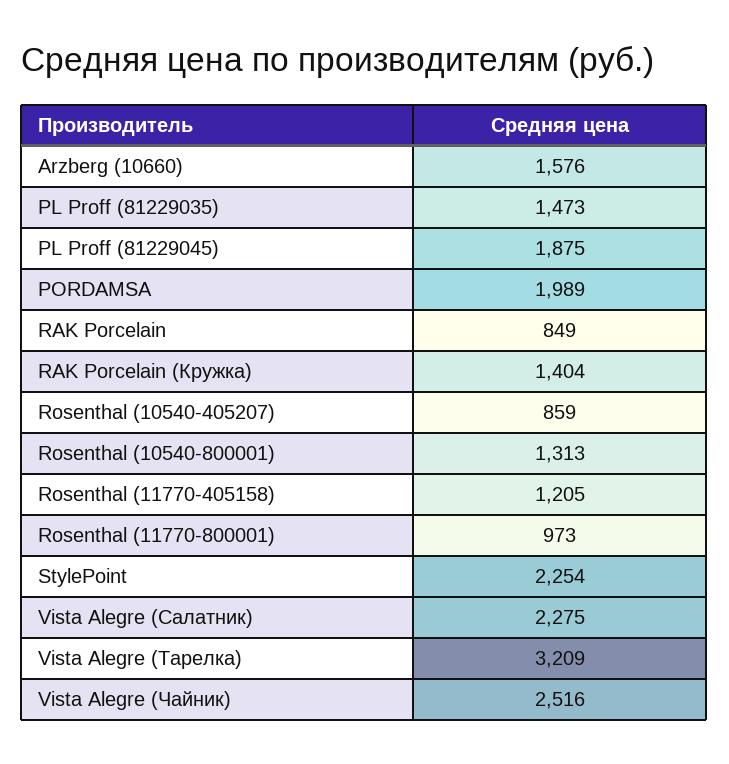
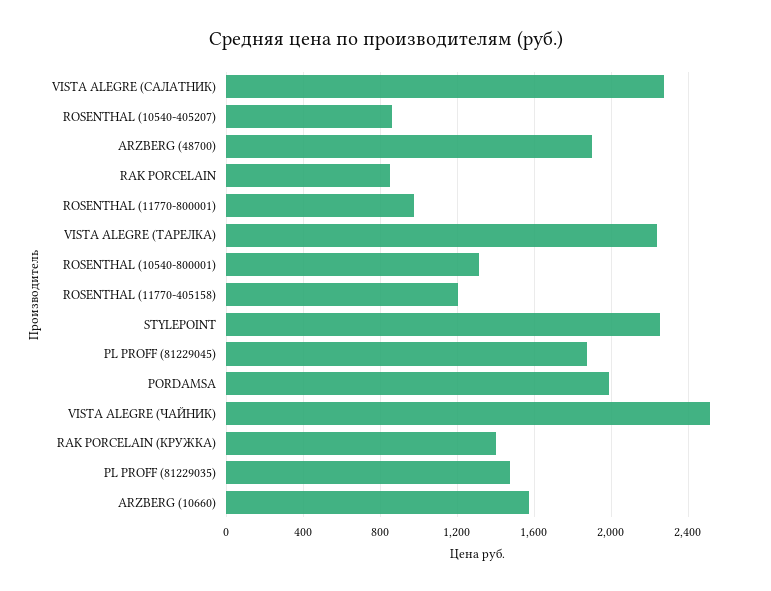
Vista Alegre (Тарелка): 3209 -> 2250
ARZBERG (48700): none -> 1900

